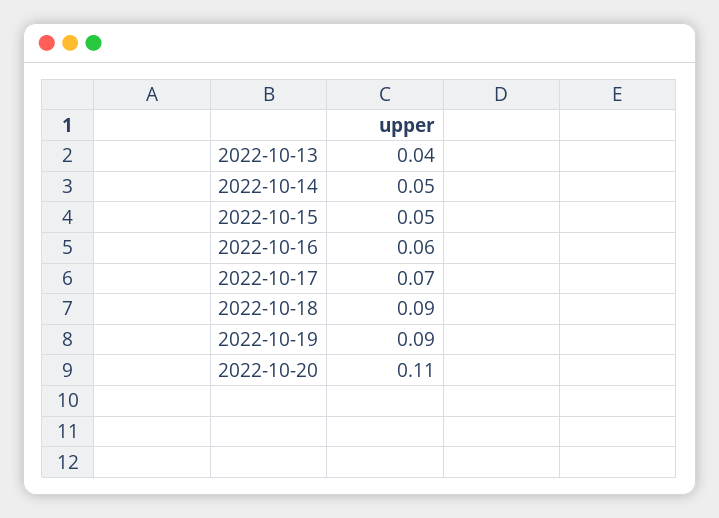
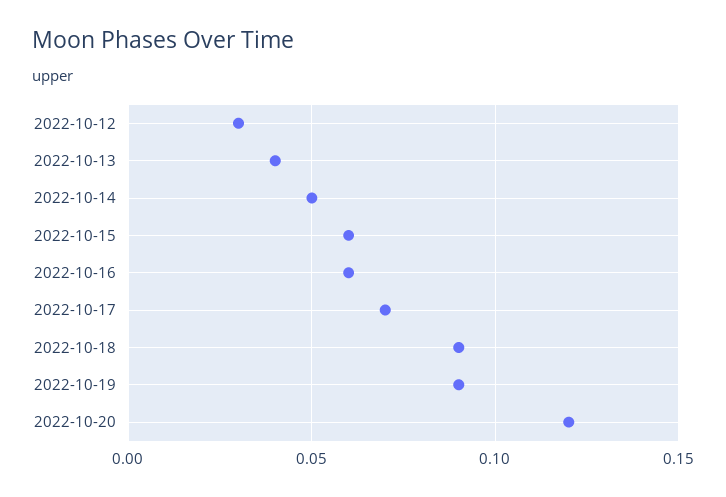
2022-10-15: 0.05 -> 0.06
2022-10-20: 0.11 -> 0.12
2022-10-12: none -> 0.03

